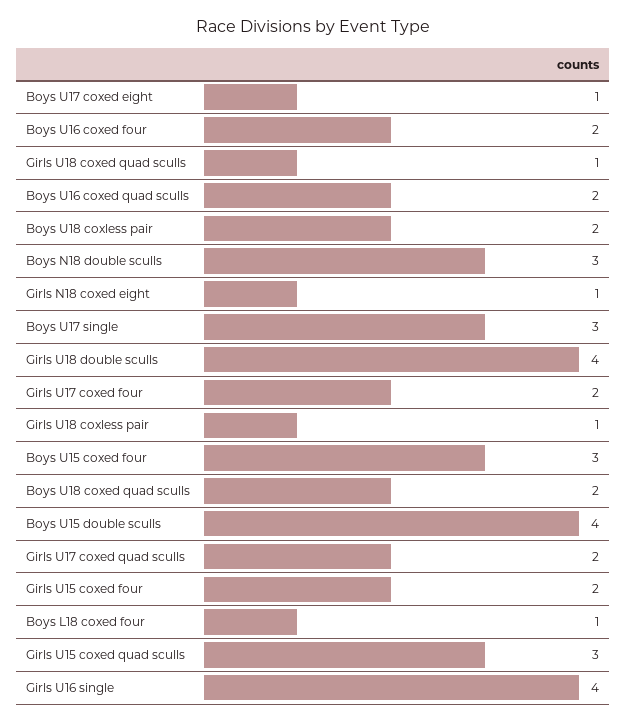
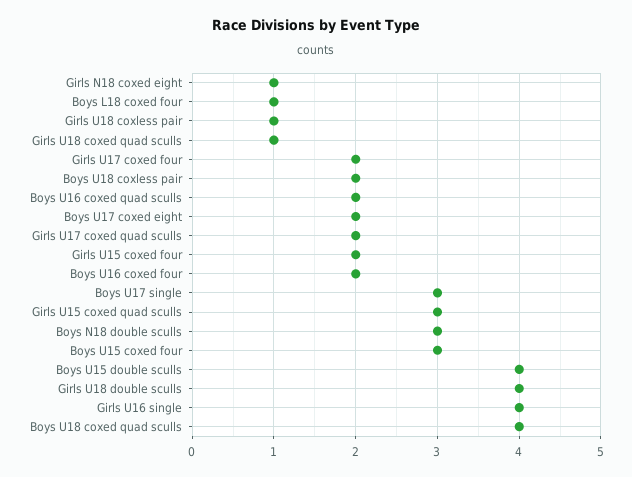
Boys U17 coxed eight: 1 -> 2
Boys U18 coxed quad sculls: 2 -> 4

